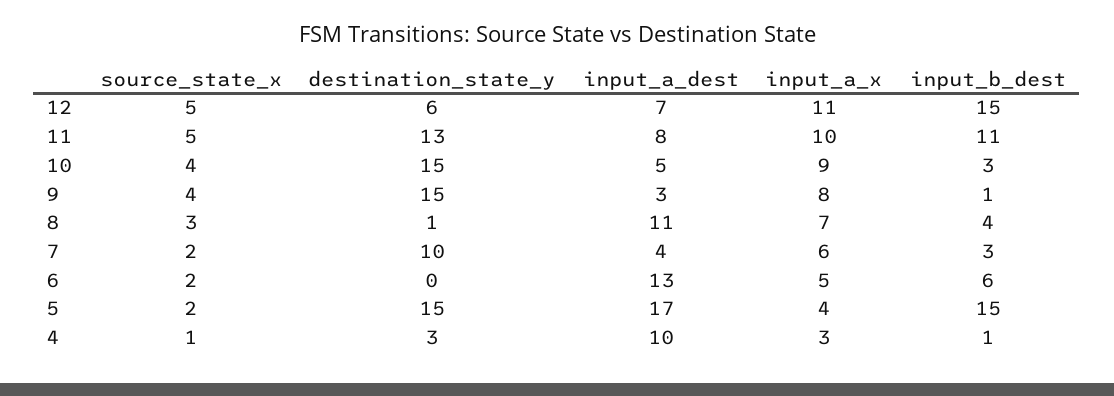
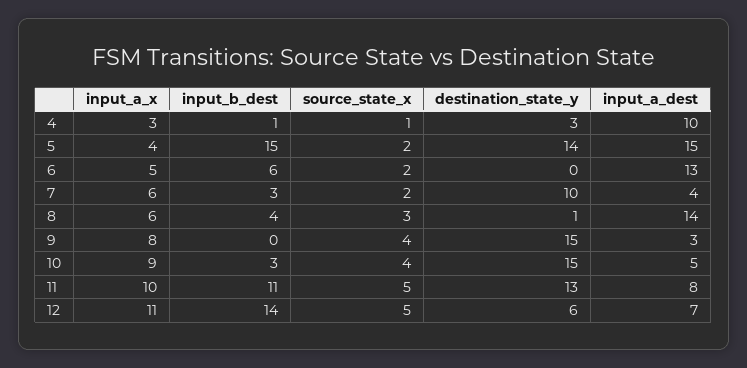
input_b_dest, 12: 15 -> 14
input_b_dest, 9: 1 -> 0
input_a_dest, 8: 11 -> 14
input_a_x, 8: 7 -> 6
destination_state_y, 5: 15 -> 14
input_a_dest, 5: 17 -> 15

